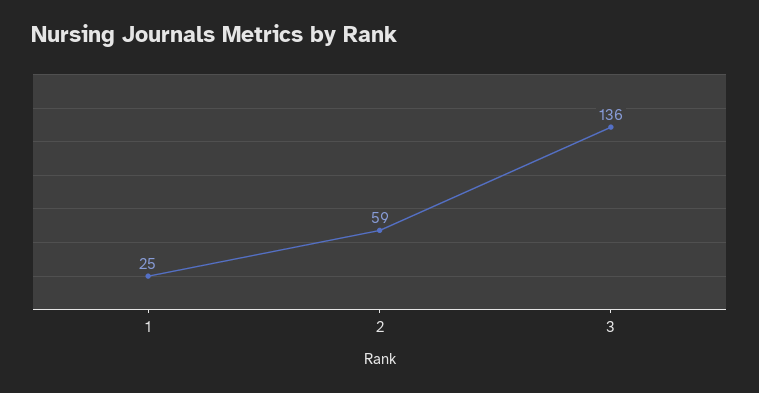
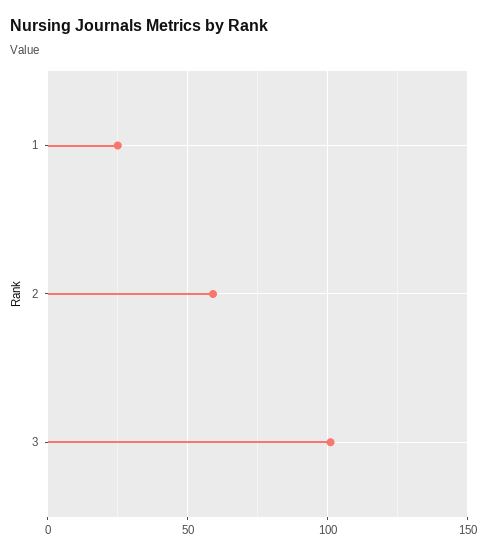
3: 136 -> 100

